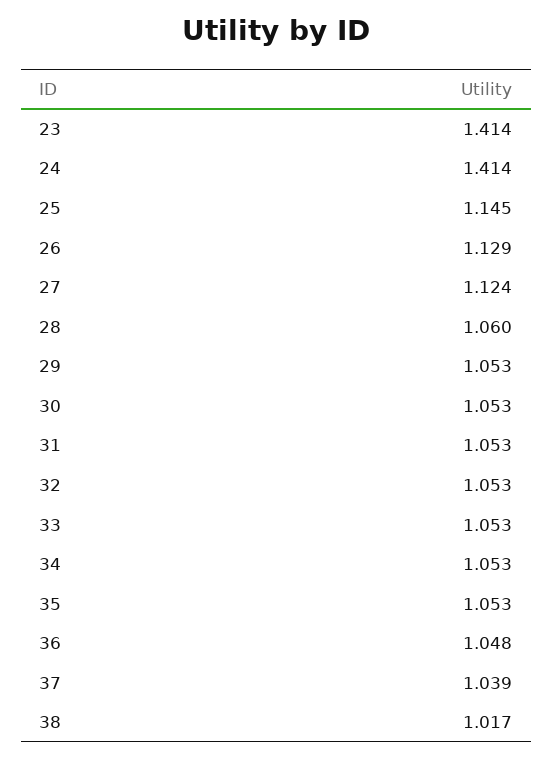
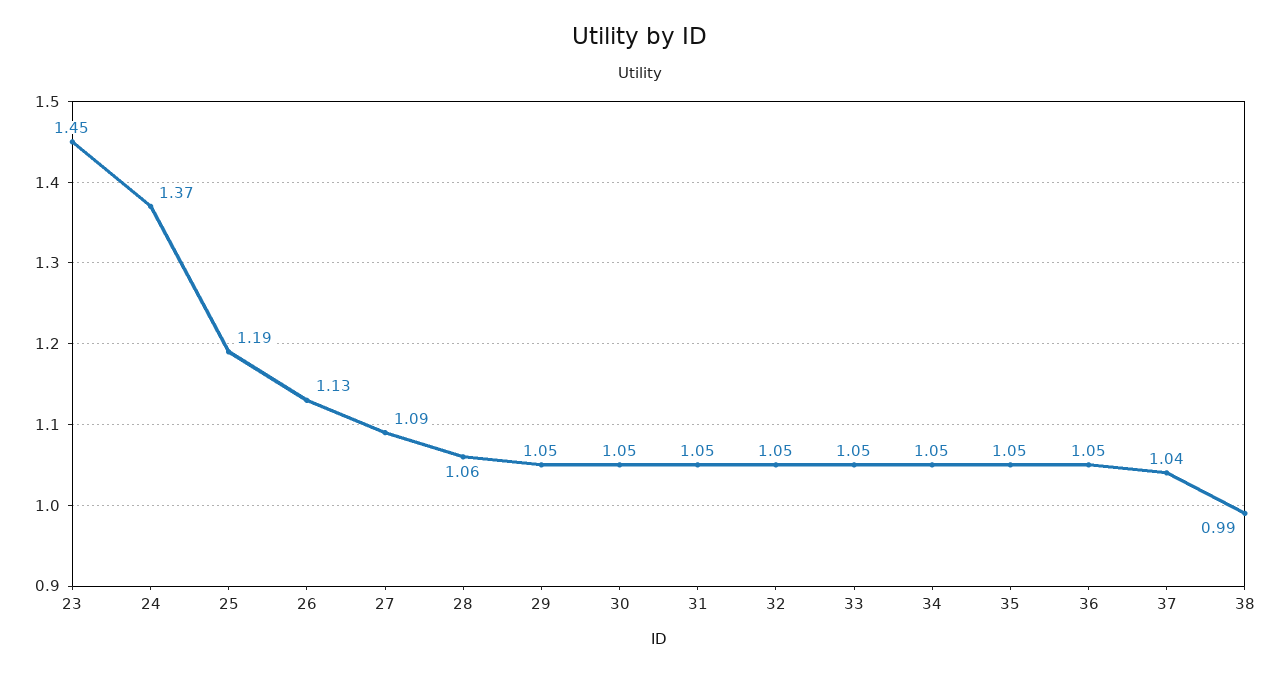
23: 1.414 -> 1.45
24: 1.414 -> 1.37
25: 1.145 -> 1.19
27: 1.124 -> 1.09
38: 1.017 -> 0.99

